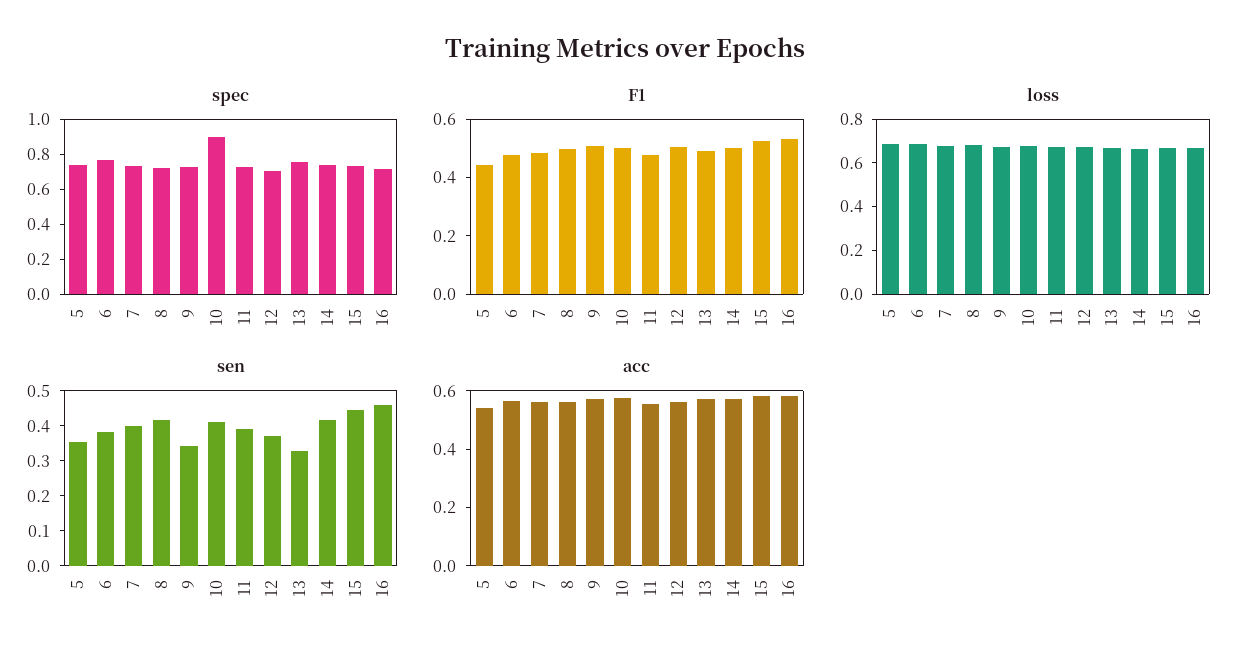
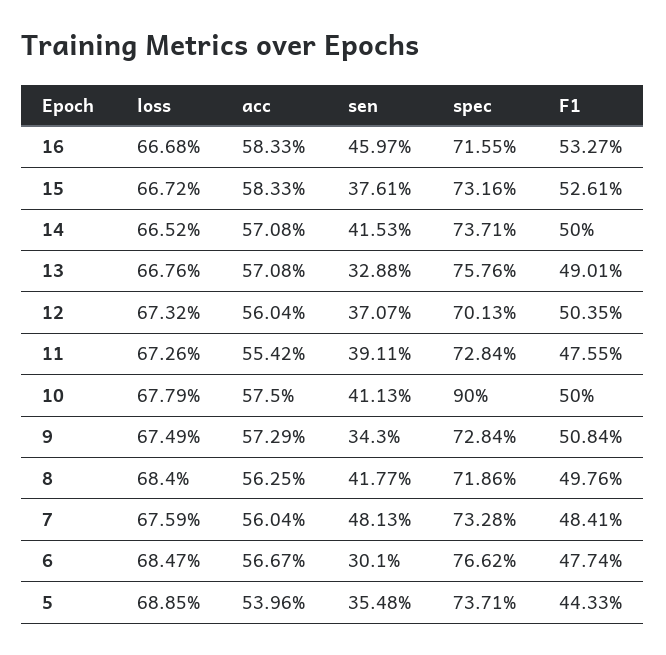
sen, 6: 0.375 -> 0.301
sen, 7: 0.4 -> 0.4813
sen, 15: 0.45 -> 0.3761

